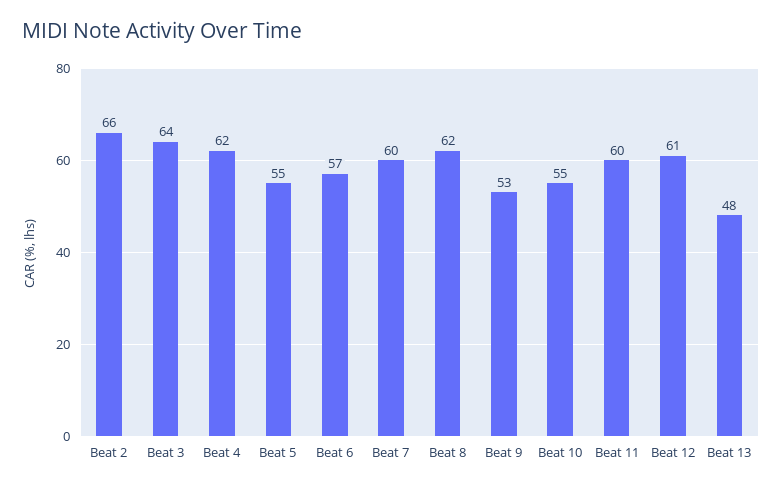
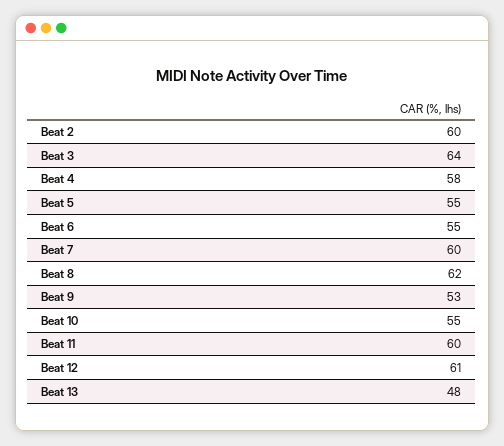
Beat 2: 66 -> 60
Beat 4: 62 -> 58
Beat 6: 57 -> 55

